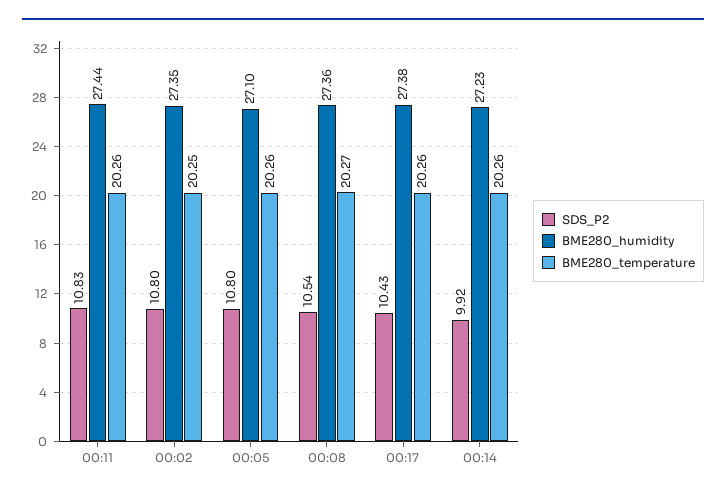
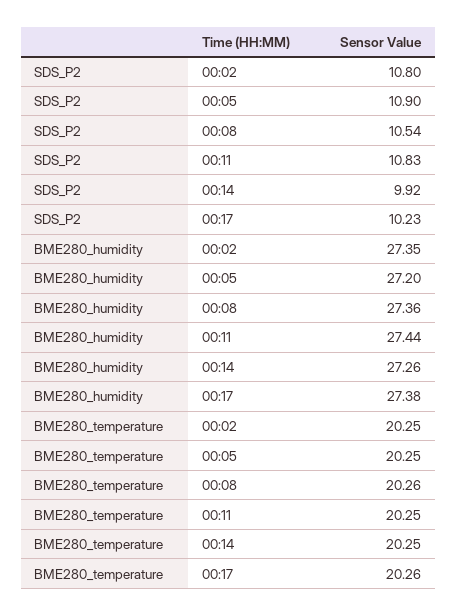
BME280_temperature, 00:11: 20.26 -> 20.25
SDS_P2, 00:05: 10.8 -> 10.9
BME280_humidity, 00:05: 27.1 -> 27.2
BME280_temperature, 00:05: 20.26 -> 20.25
BME280_temperature, 00:08: 20.27 -> 20.26
SDS_P2, 00:17: 10.43 -> 10.23
BME280_humidity, 00:14: 27.23 -> 27.26
BME280_temperature, 00:14: 20.26 -> 20.25

